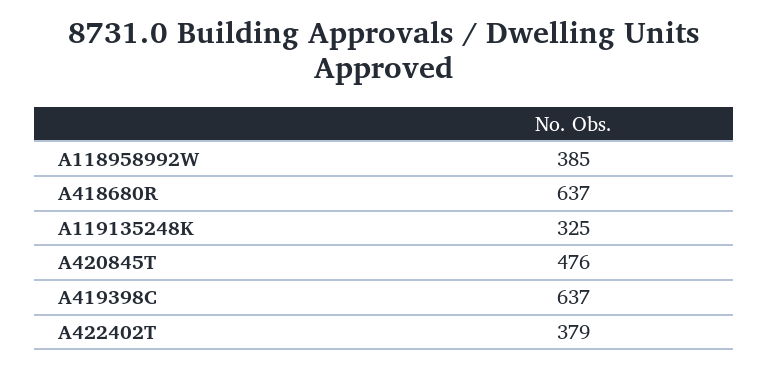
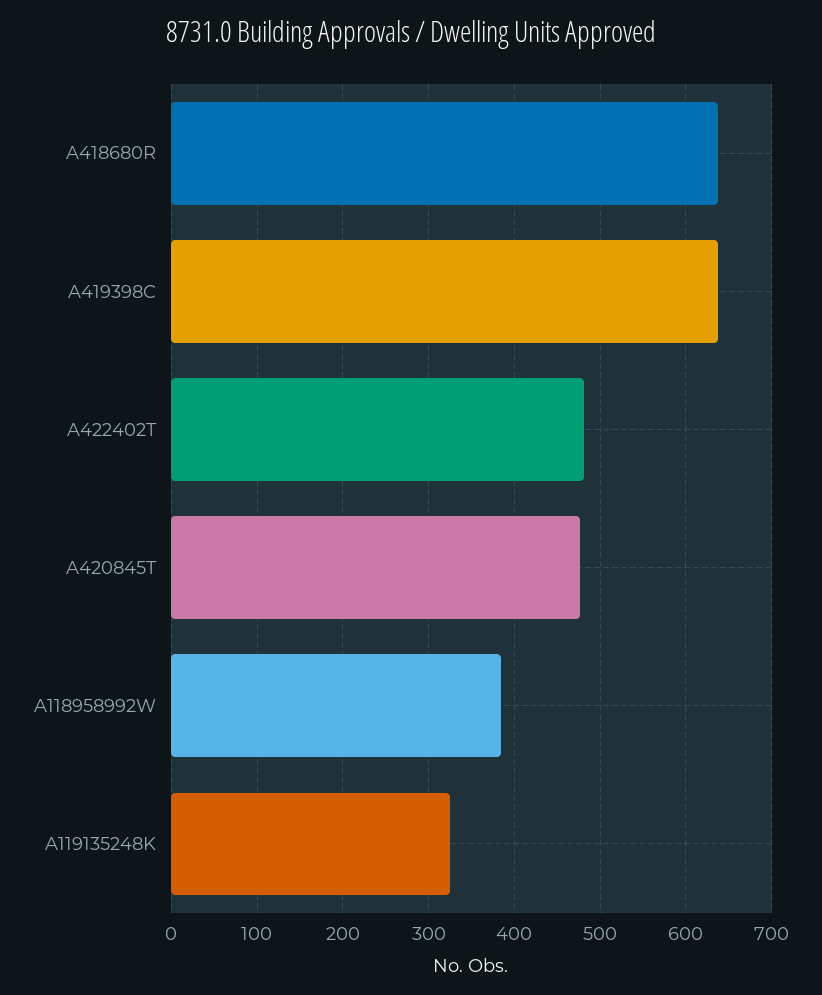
A422402T: 379 -> 480

